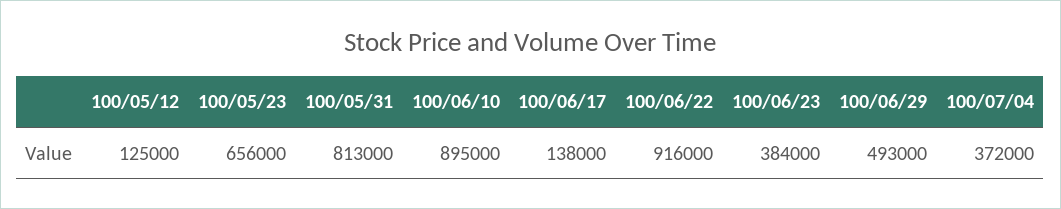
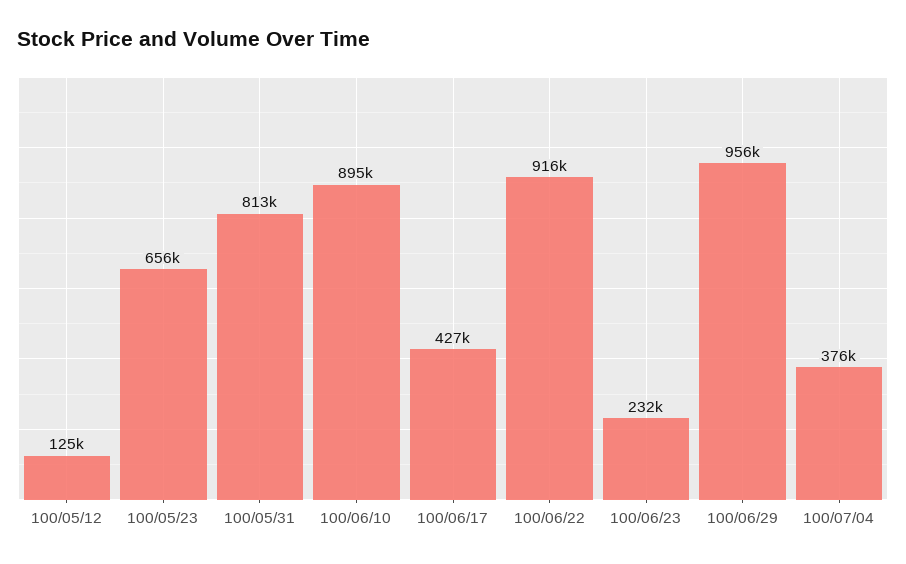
100/06/17: 138000 -> 427000
100/06/23: 384000 -> 232000
100/06/29: 493000 -> 956000
100/07/04: 372000 -> 376000

